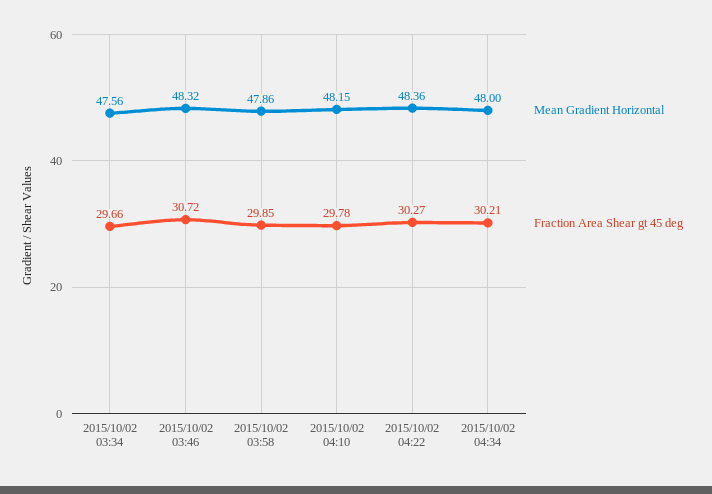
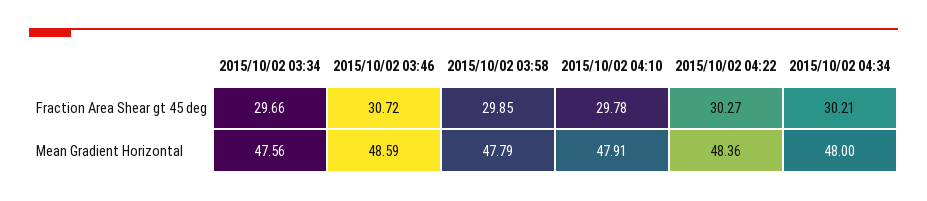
Mean Gradient Horizontal, 2015/10/02 03:46: 48.32 -> 48.59
Mean Gradient Horizontal, 2015/10/02 03:58: 47.86 -> 47.79
Mean Gradient Horizontal, 2015/10/02 04:10: 48.15 -> 47.91

